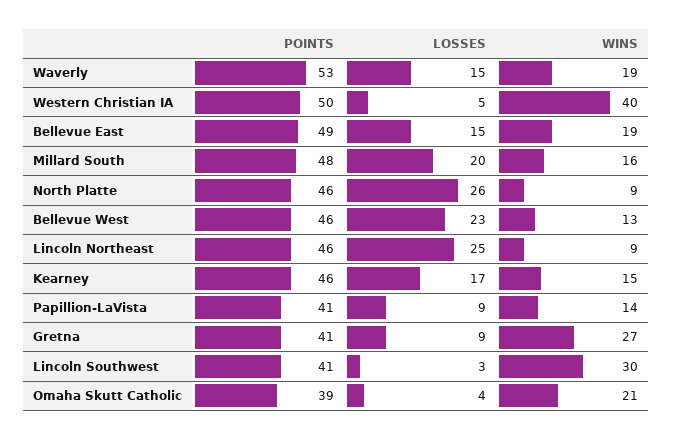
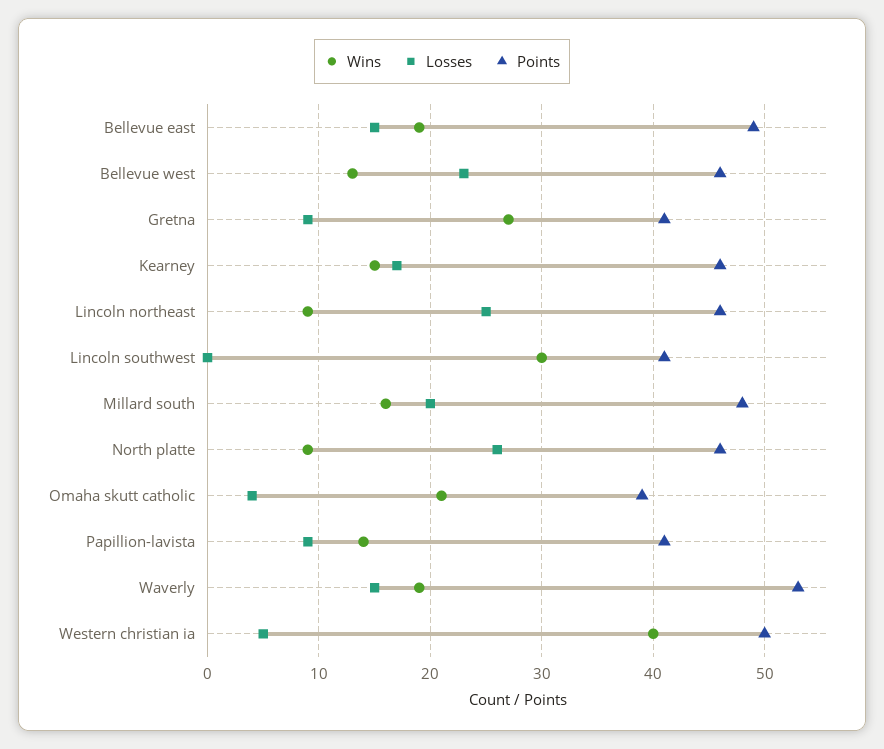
LOSSES, Lincoln Southwest: 3 -> 0

